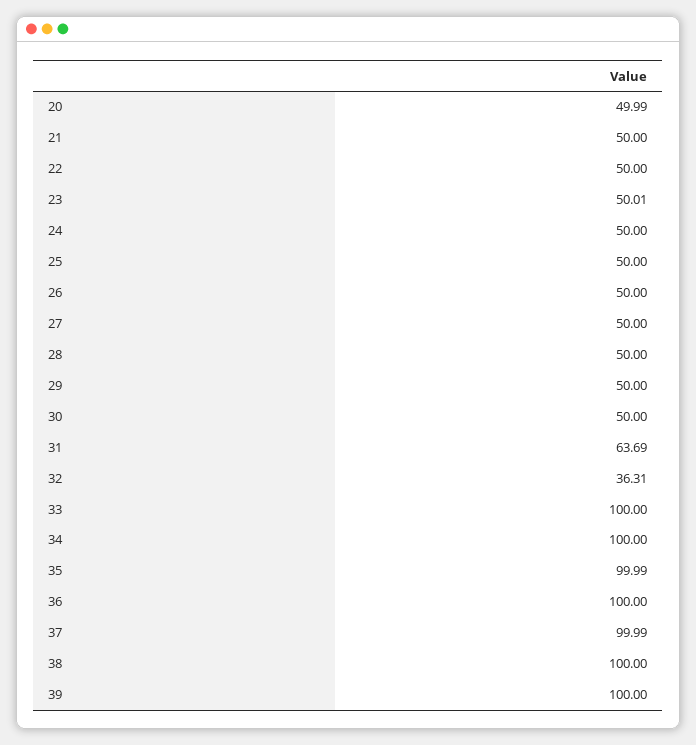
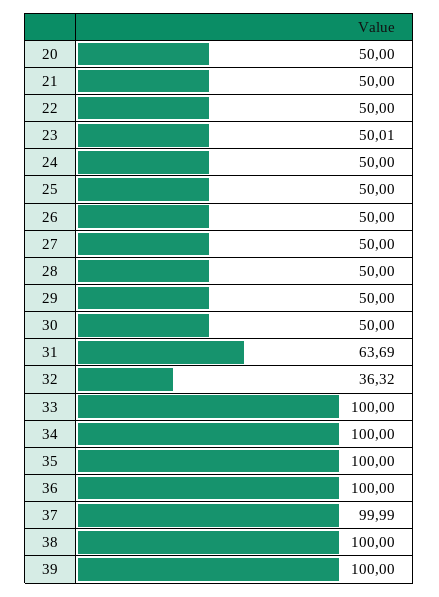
20: 49.99 -> 50
32: 36.31 -> 36.32
35: 99.99 -> 100

